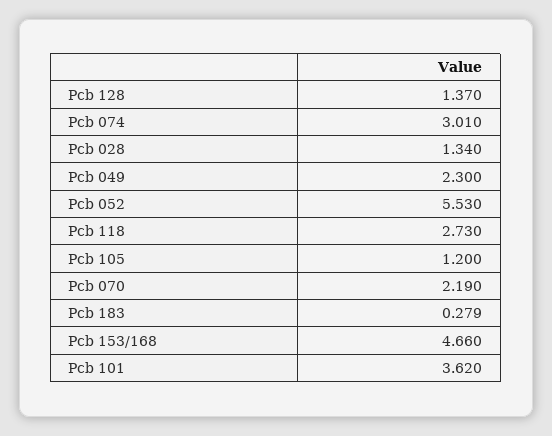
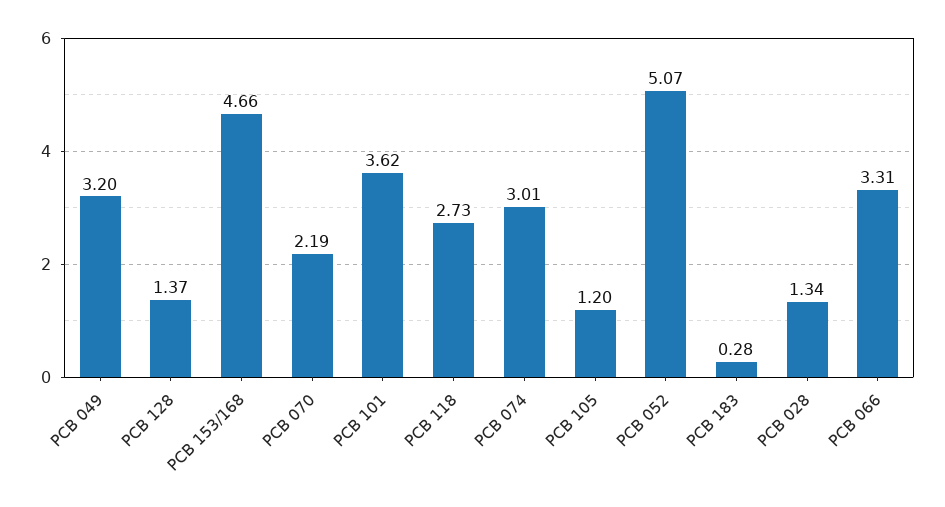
Pcb 049: 2.3 -> 3.2
Pcb 052: 5.53 -> 5.07
PCB 066: none -> 3.31

